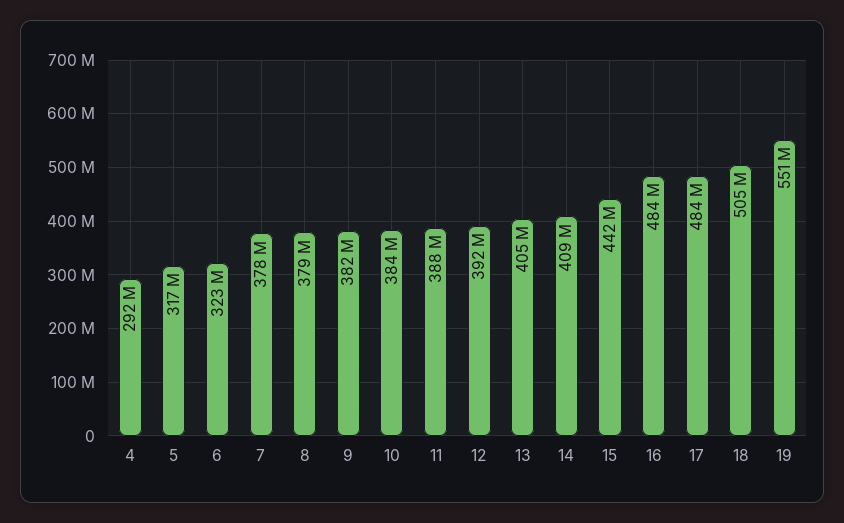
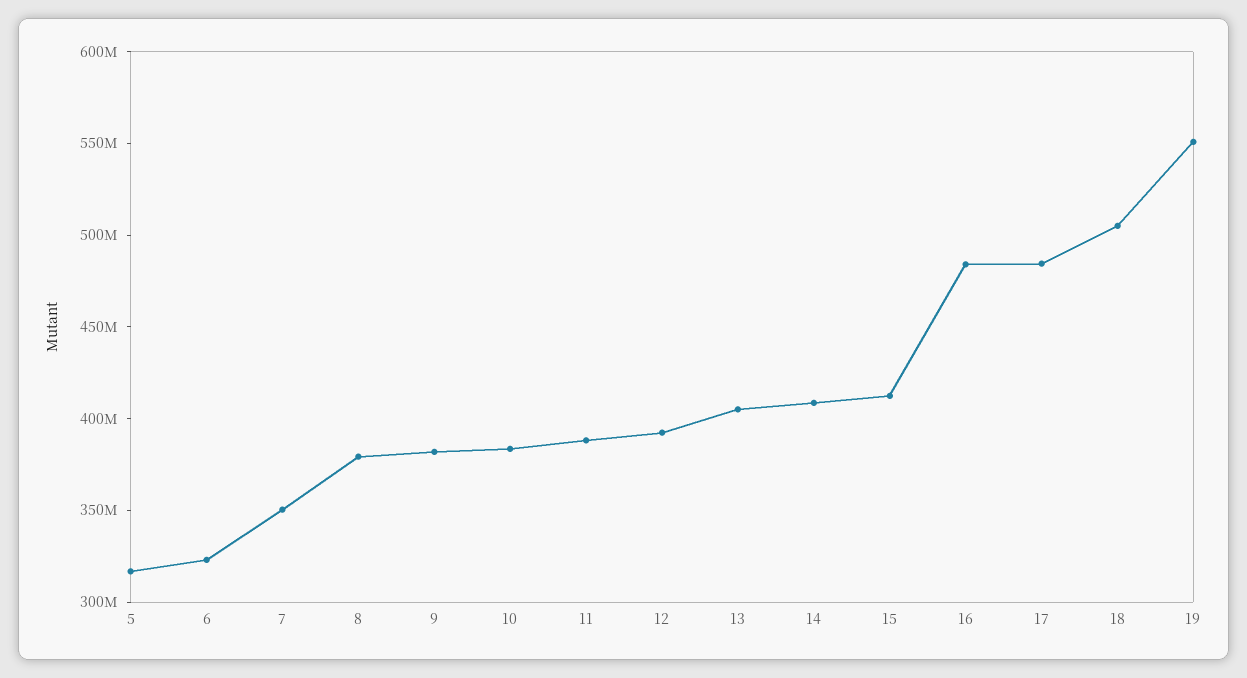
4: 292000000 -> none
7: 378000000 -> 350000000
15: 442000000 -> 410000000

